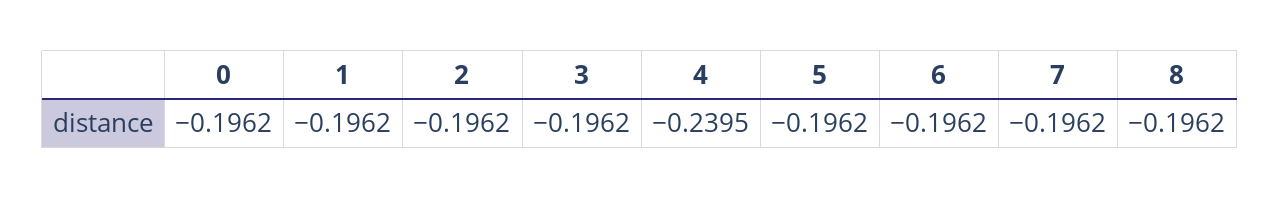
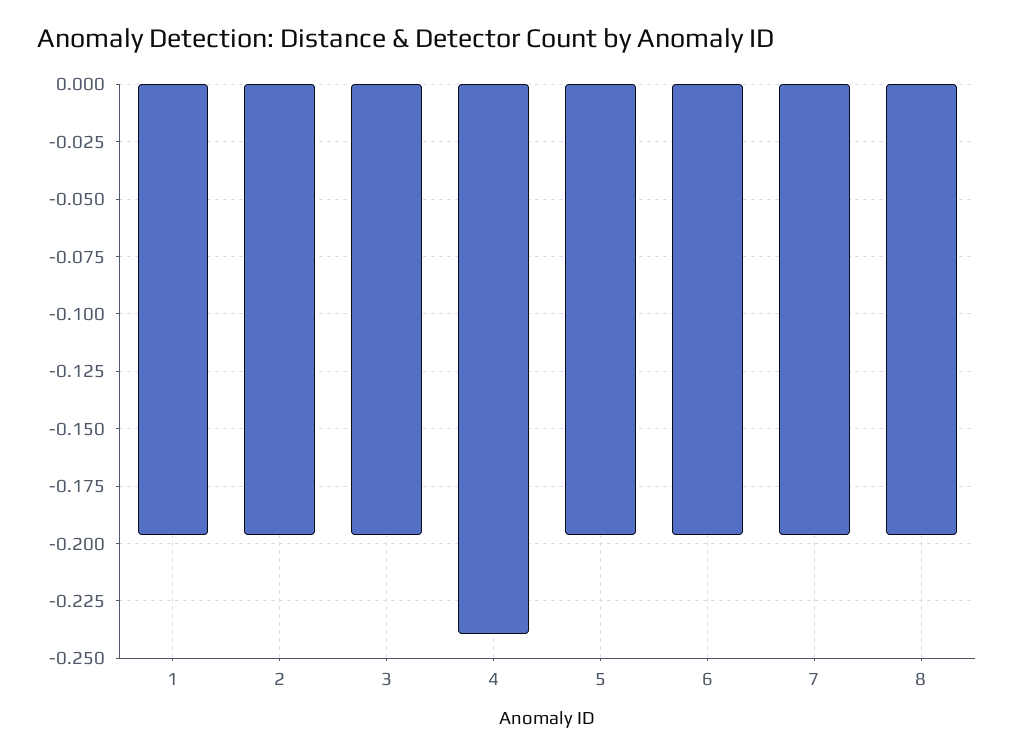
0: -0.1962 -> none

